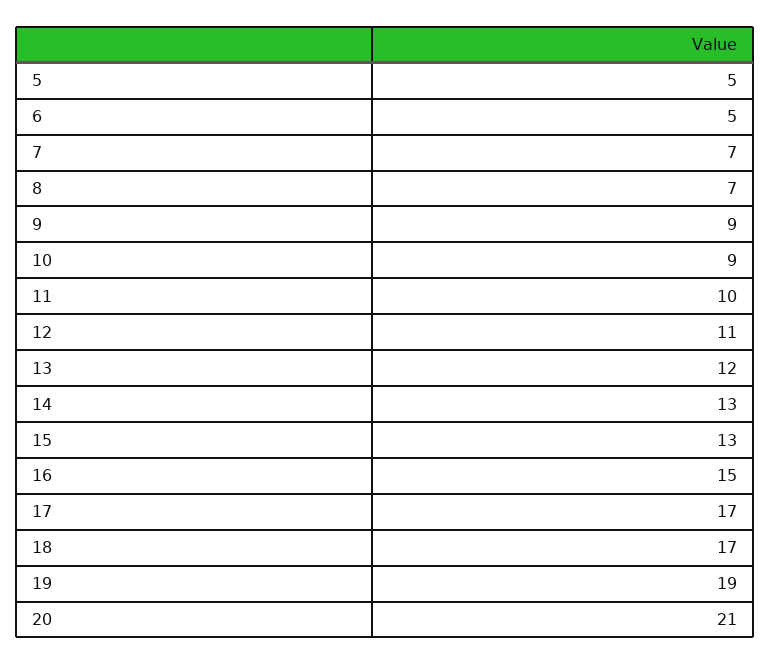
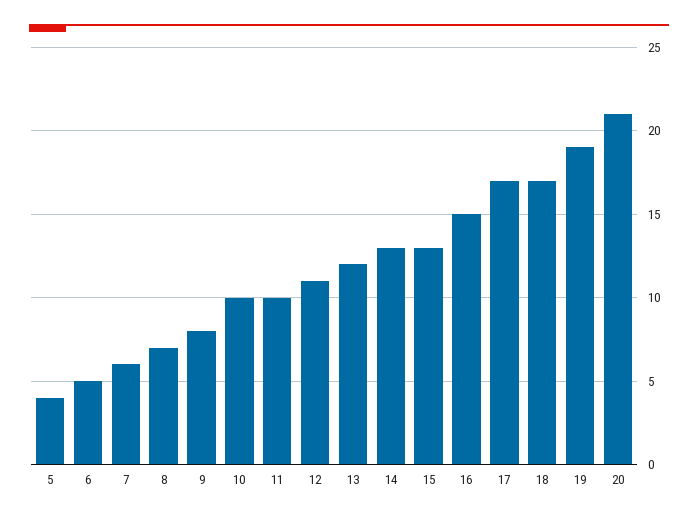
5: 5 -> 4
7: 7 -> 6
9: 9 -> 8
10: 9 -> 10

